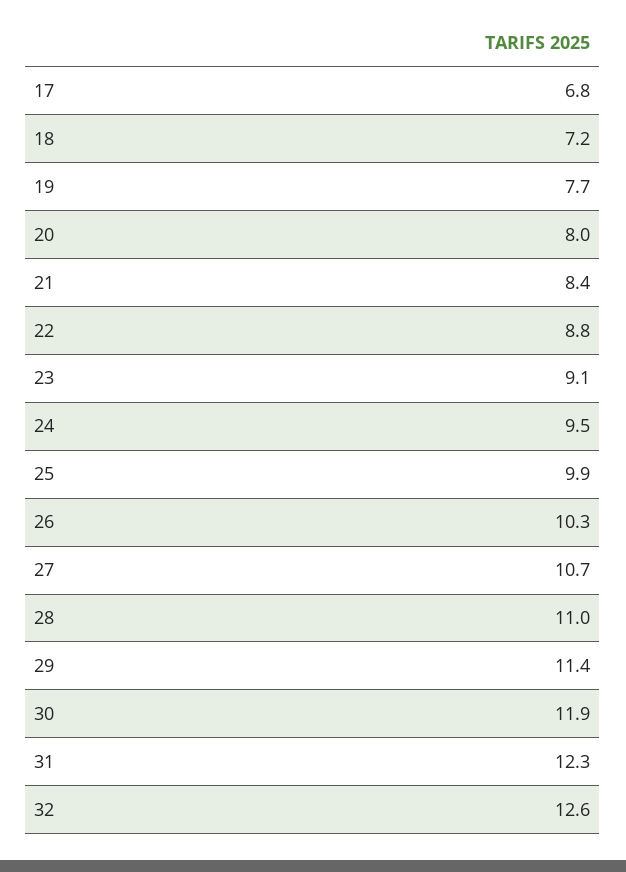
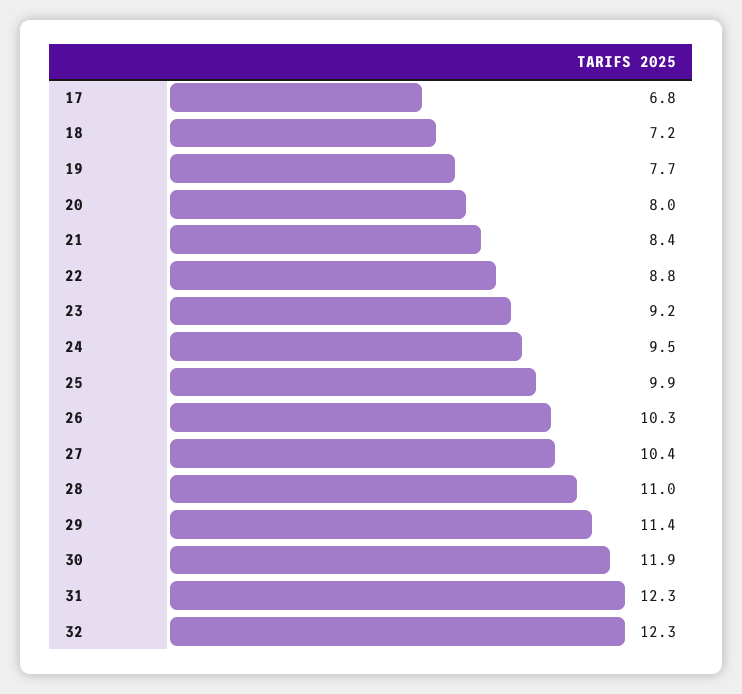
23: 9.1 -> 9.2
27: 10.7 -> 10.4
32: 12.6 -> 12.3

